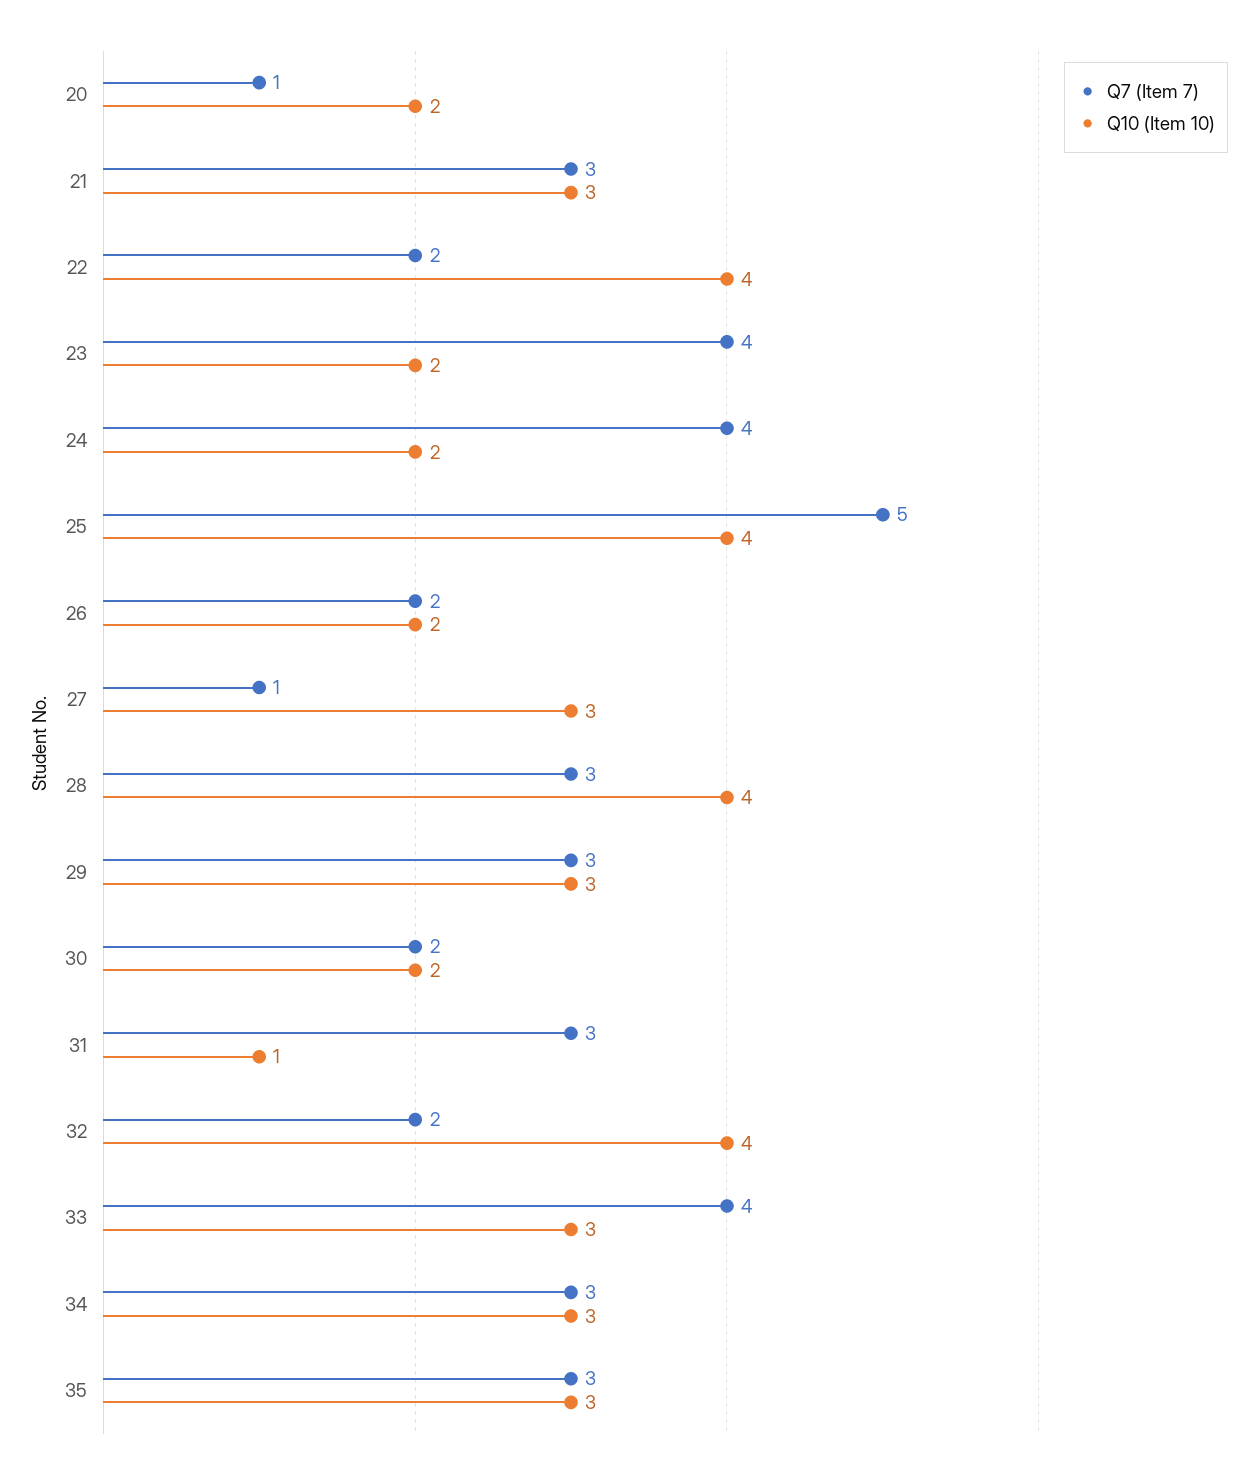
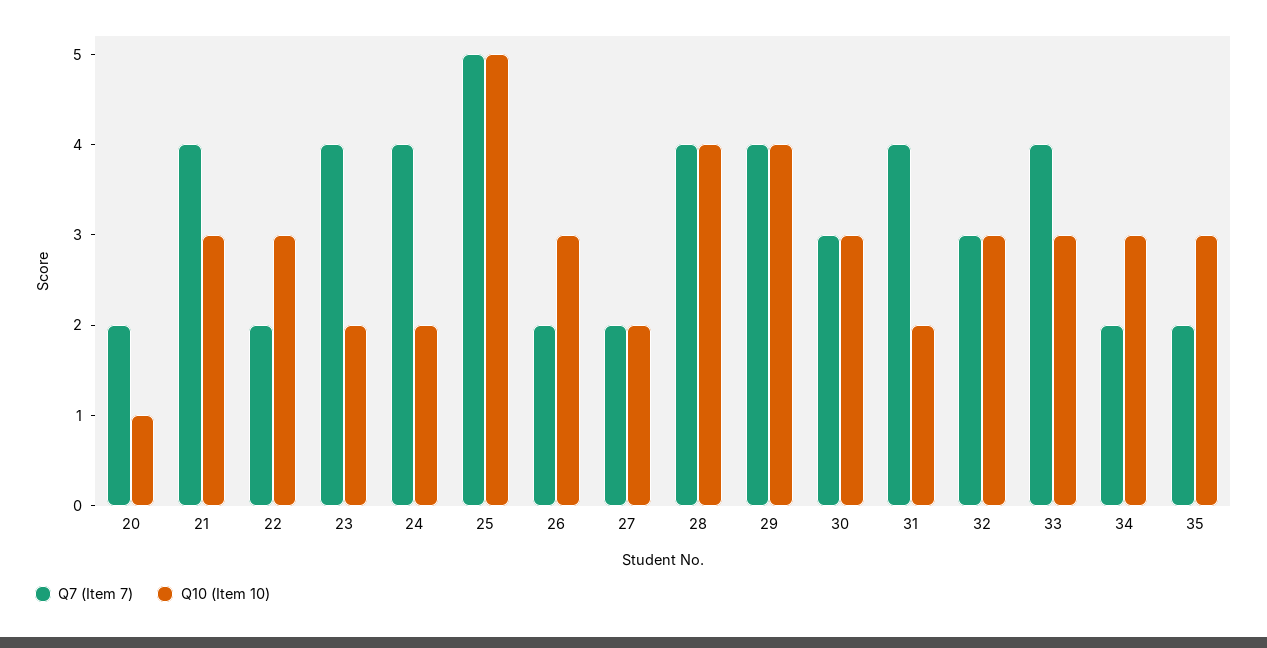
Q7 (Item 7), 20: 1 -> 2
Q10 (Item 10), 20: 2 -> 1
Q7 (Item 7), 21: 3 -> 4
Q10 (Item 10), 22: 4 -> 3
Q10 (Item 10), 25: 4 -> 5
Q10 (Item 10), 26: 2 -> 3
Q7 (Item 7), 27: 1 -> 2
Q10 (Item 10), 27: 3 -> 2
Q7 (Item 7), 28: 3 -> 4
Q7 (Item 7), 29: 3 -> 4
Q10 (Item 10), 29: 3 -> 4
Q7 (Item 7), 30: 2 -> 3
Q10 (Item 10), 30: 2 -> 3
Q7 (Item 7), 31: 3 -> 4
Q10 (Item 10), 31: 1 -> 2
Q7 (Item 7), 32: 2 -> 3
Q10 (Item 10), 32: 4 -> 3
Q7 (Item 7), 34: 3 -> 2
Q7 (Item 7), 35: 3 -> 2

